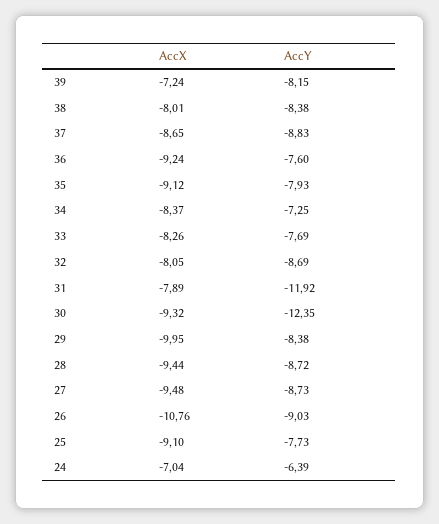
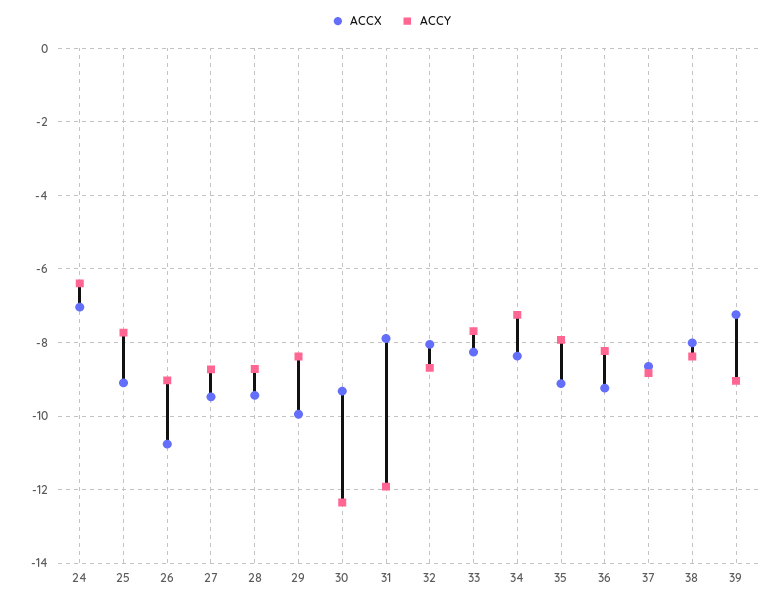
AccY, 39: -8.15 -> -9
AccY, 36: -7.6 -> -8.2

